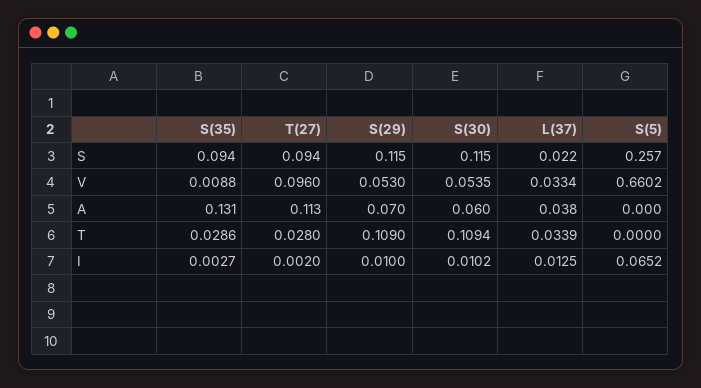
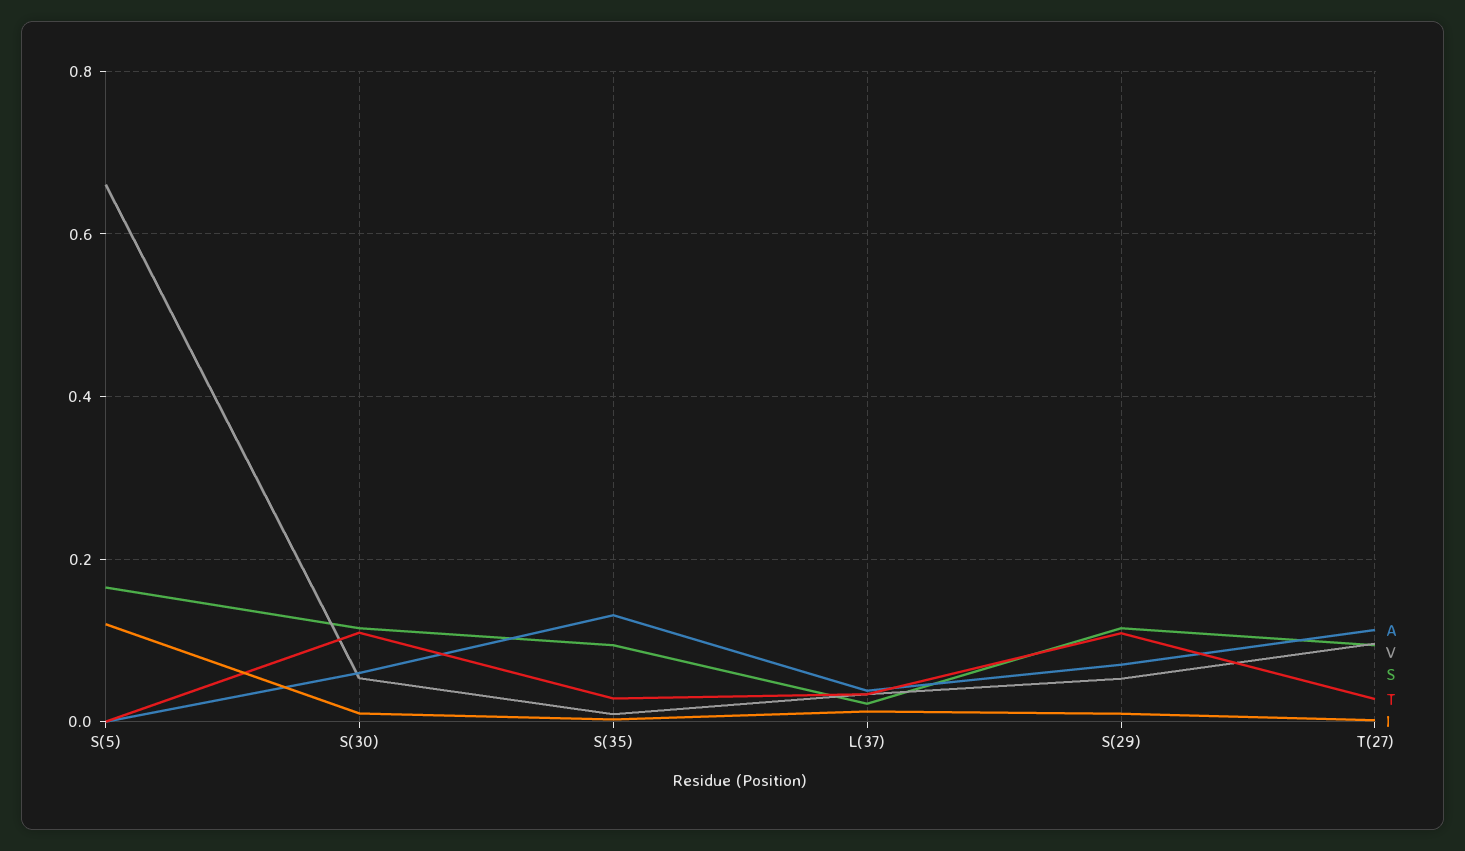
S, S(5): 0.257 -> 0.16
I, S(5): 0.0652 -> 0.12

